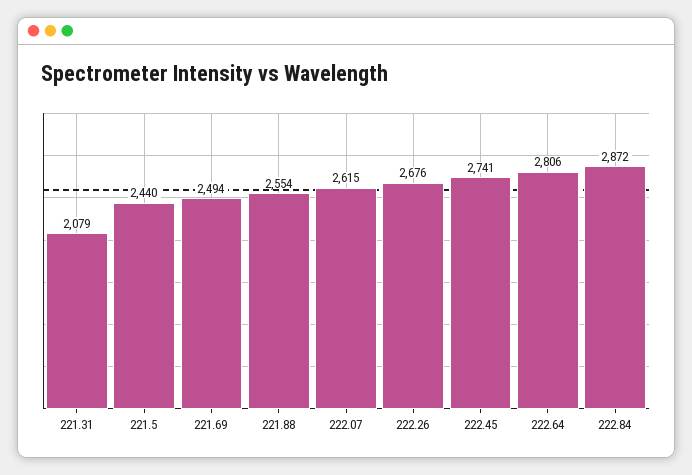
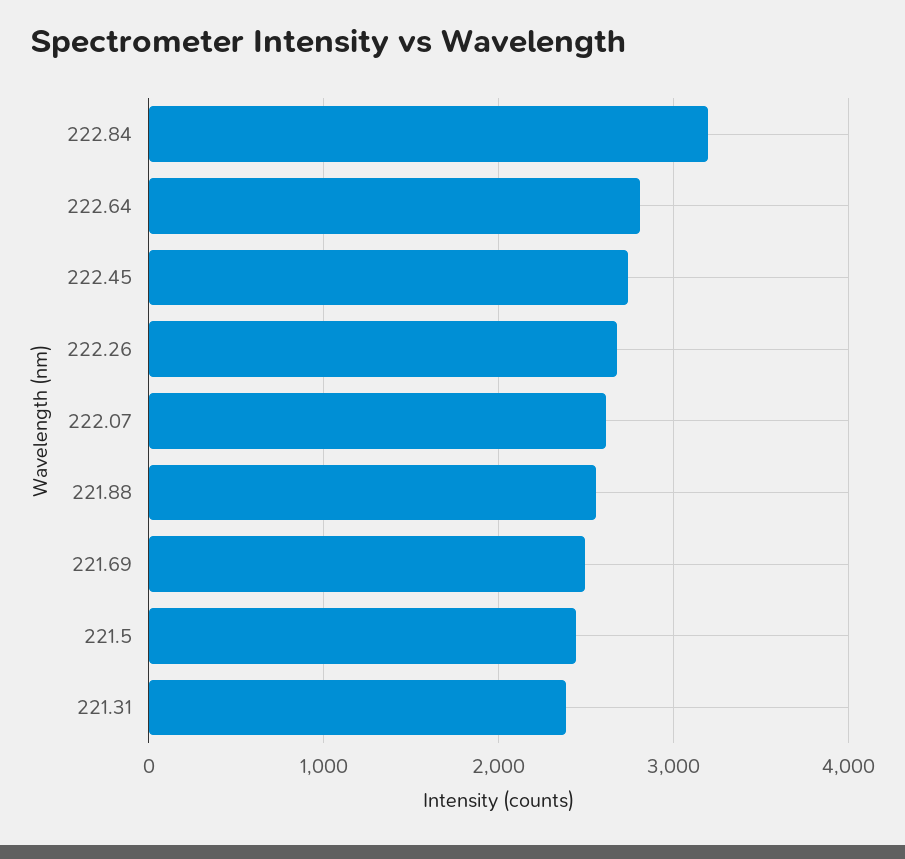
221.31: 2079 -> 2400
222.84: 2872 -> 3200

